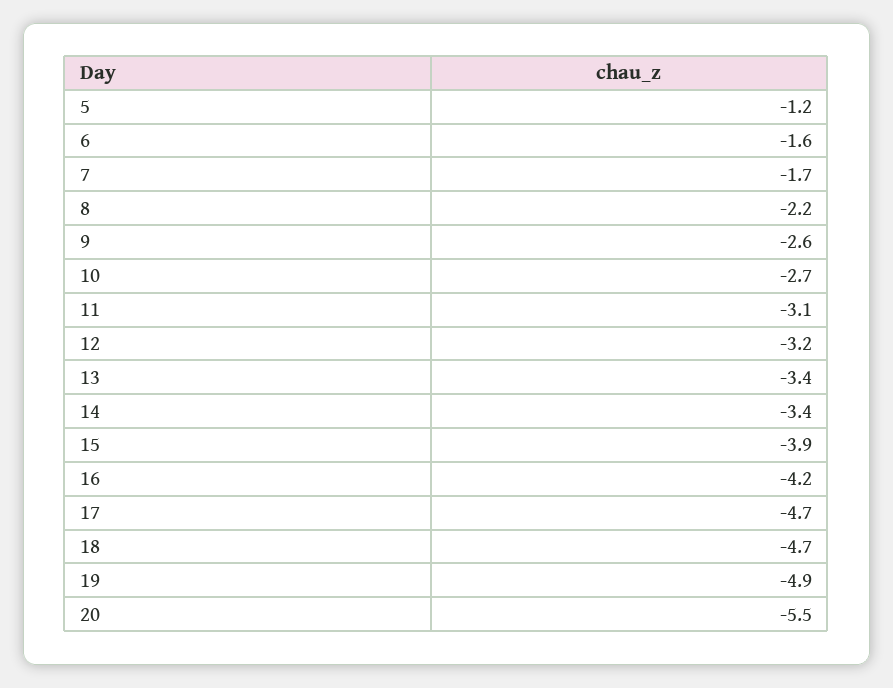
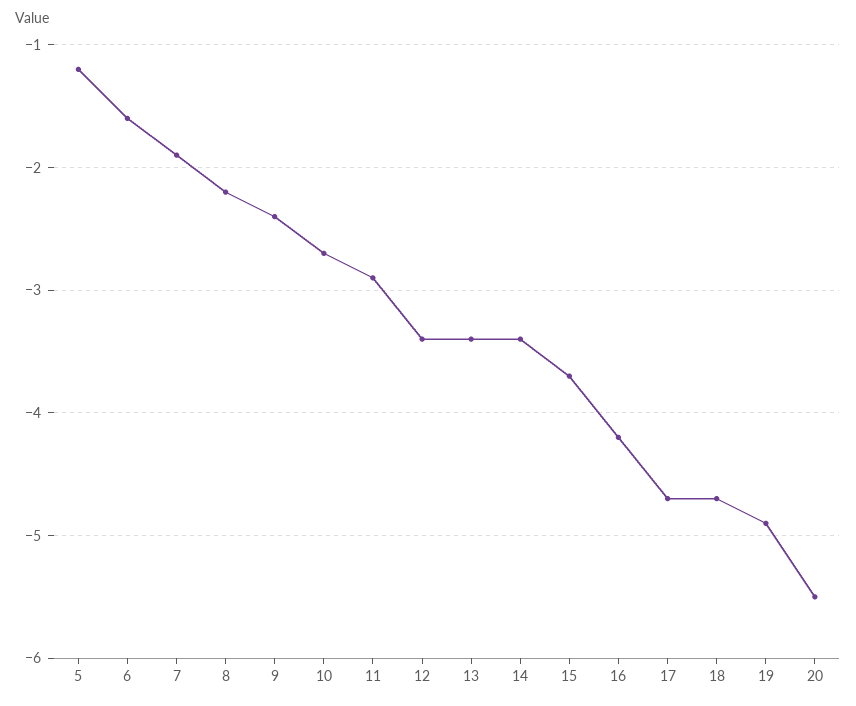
7: -1.7 -> -1.9
9: -2.6 -> -2.4
11: -3.1 -> -2.9
12: -3.2 -> -3.4
15: -3.9 -> -3.7

